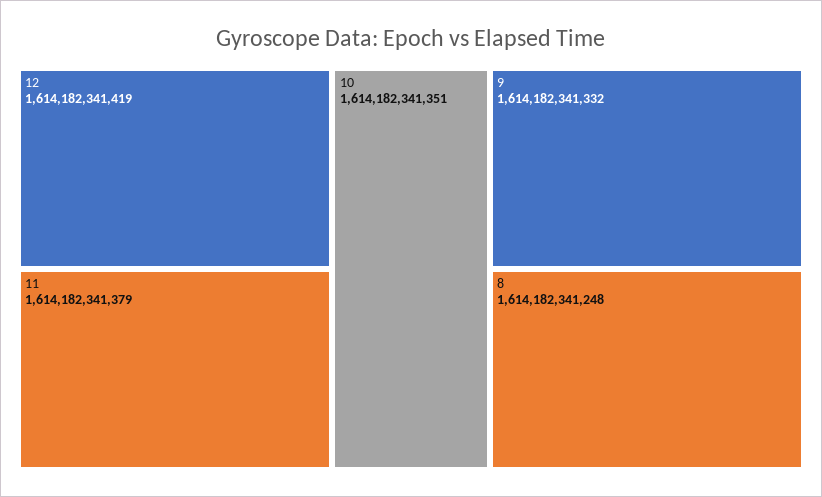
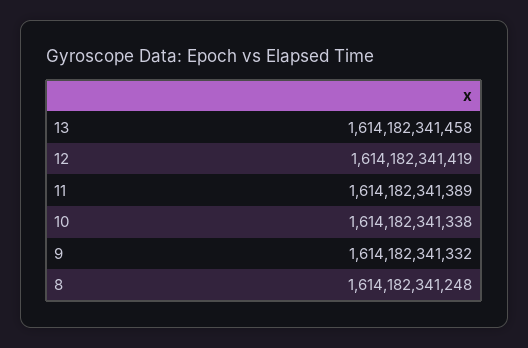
11: 1614182341379 -> 1614182341389
10: 1614182341351 -> 1614182341338
13: none -> 1614182341458

